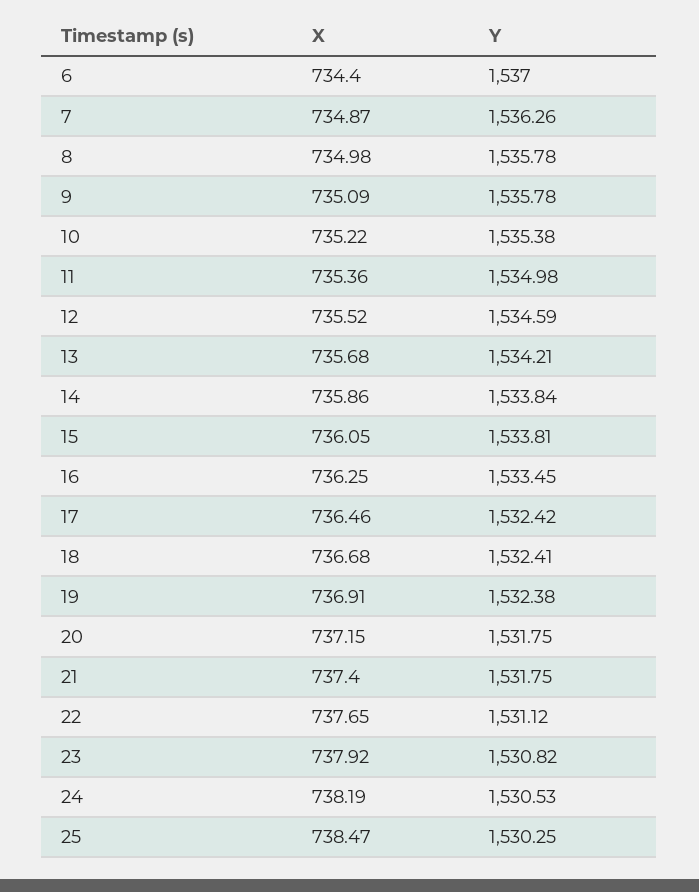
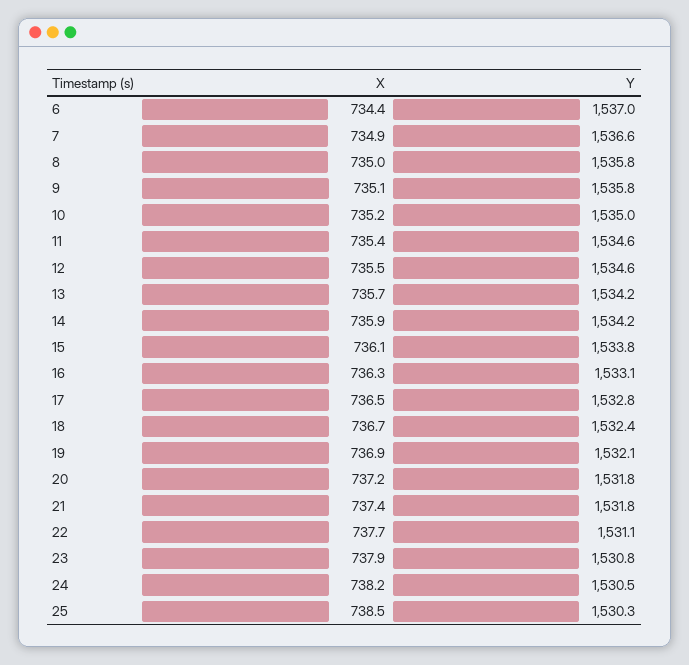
Y, 7: 1536.26 -> 1536.6
Y, 10: 1535.38 -> 1535
Y, 11: 1534.98 -> 1534.6
Y, 14: 1533.84 -> 1534.2
Y, 16: 1533.45 -> 1533.1
Y, 17: 1532.42 -> 1532.8
Y, 19: 1532.38 -> 1532.1

